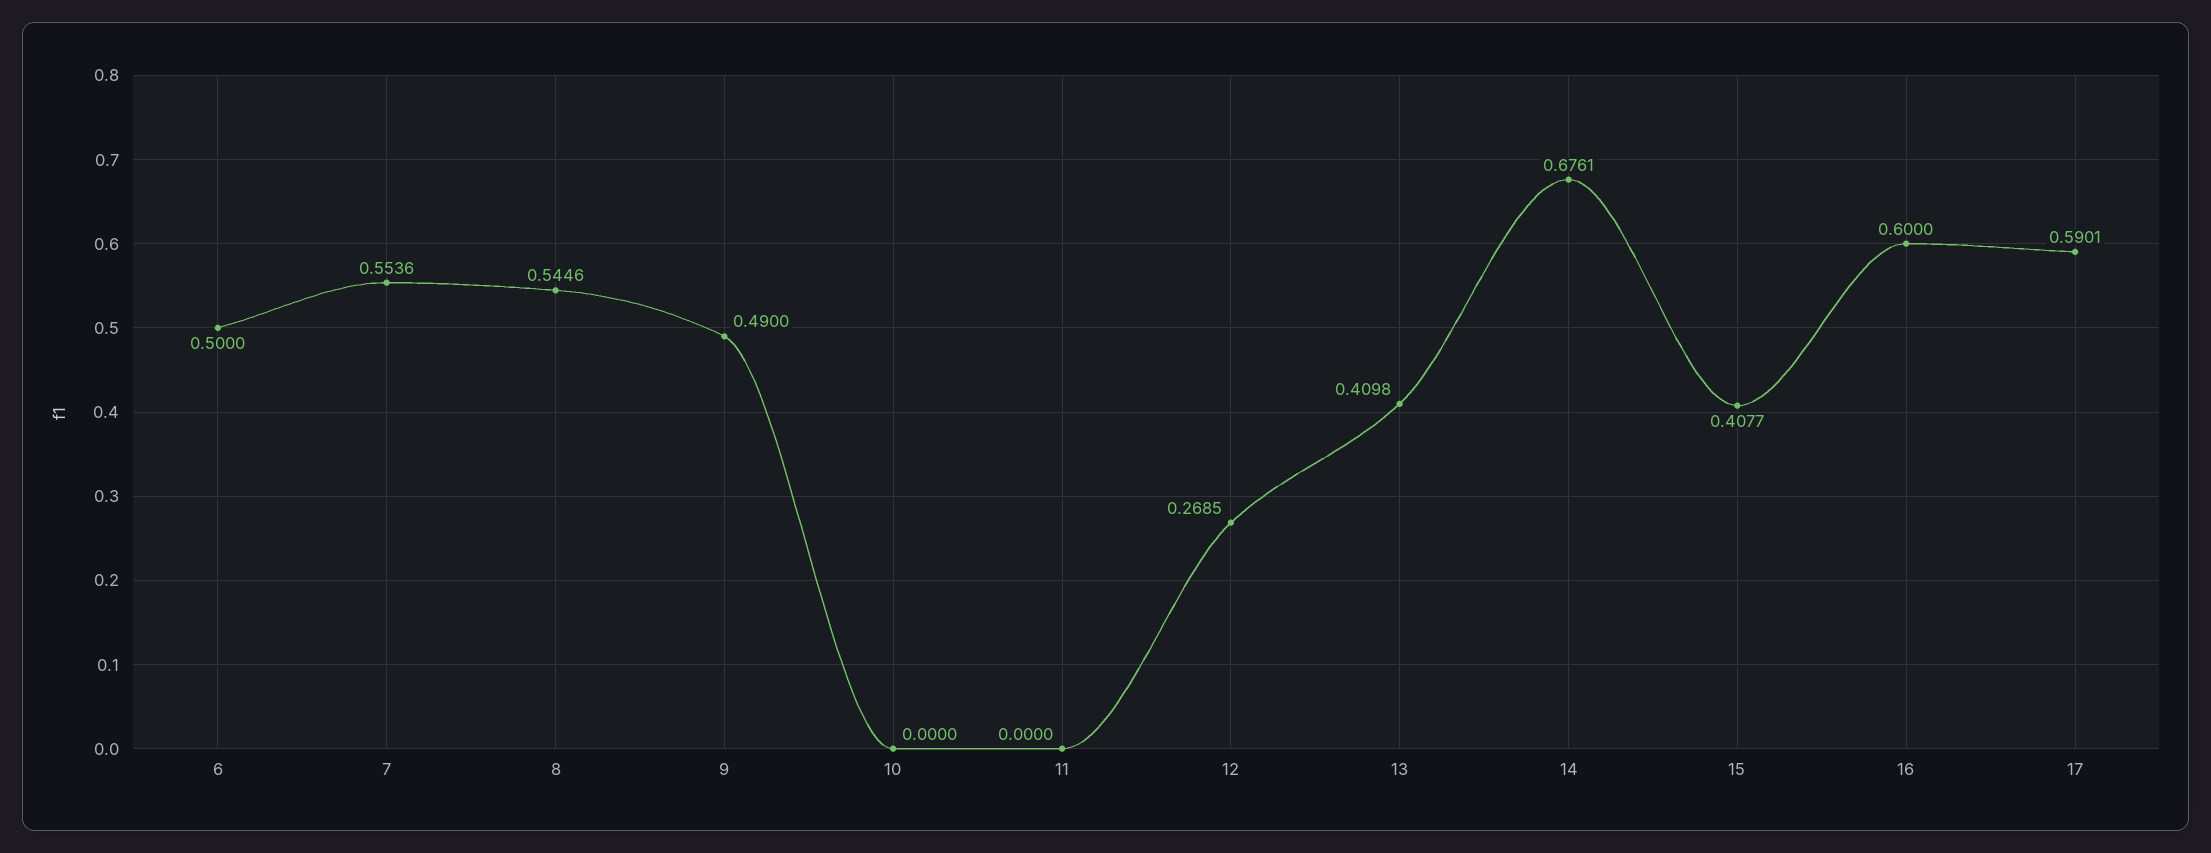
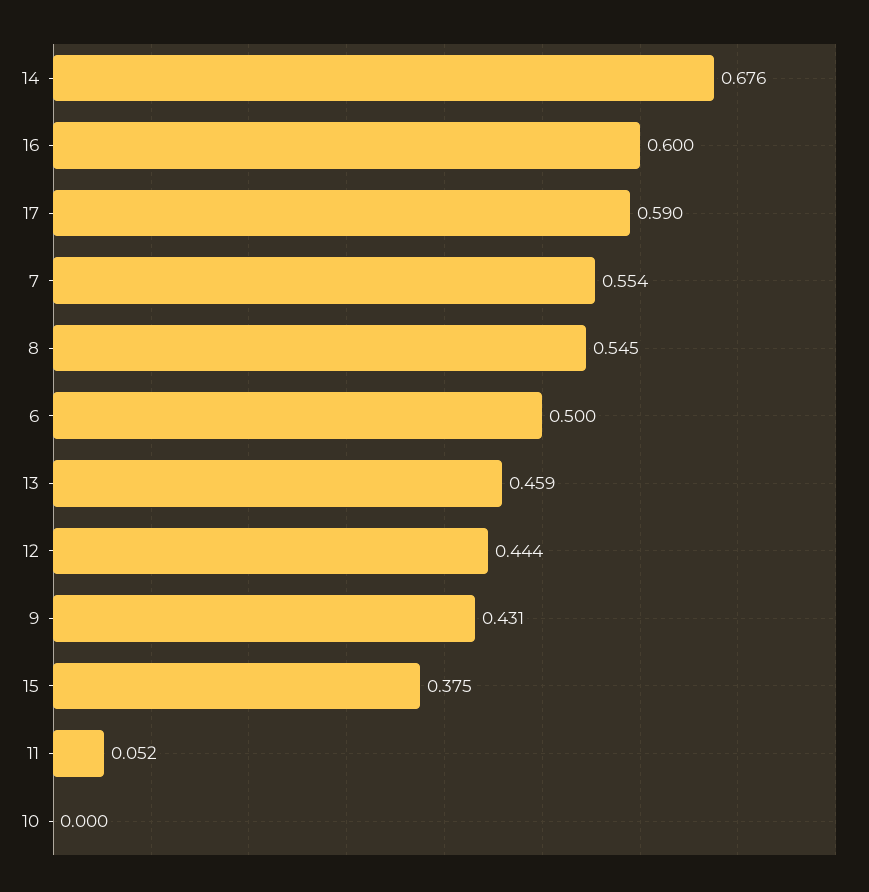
9: 0.49 -> 0.431
11: 0 -> 0.052
12: 0.2685 -> 0.444
13: 0.4098 -> 0.459
15: 0.4077 -> 0.375

